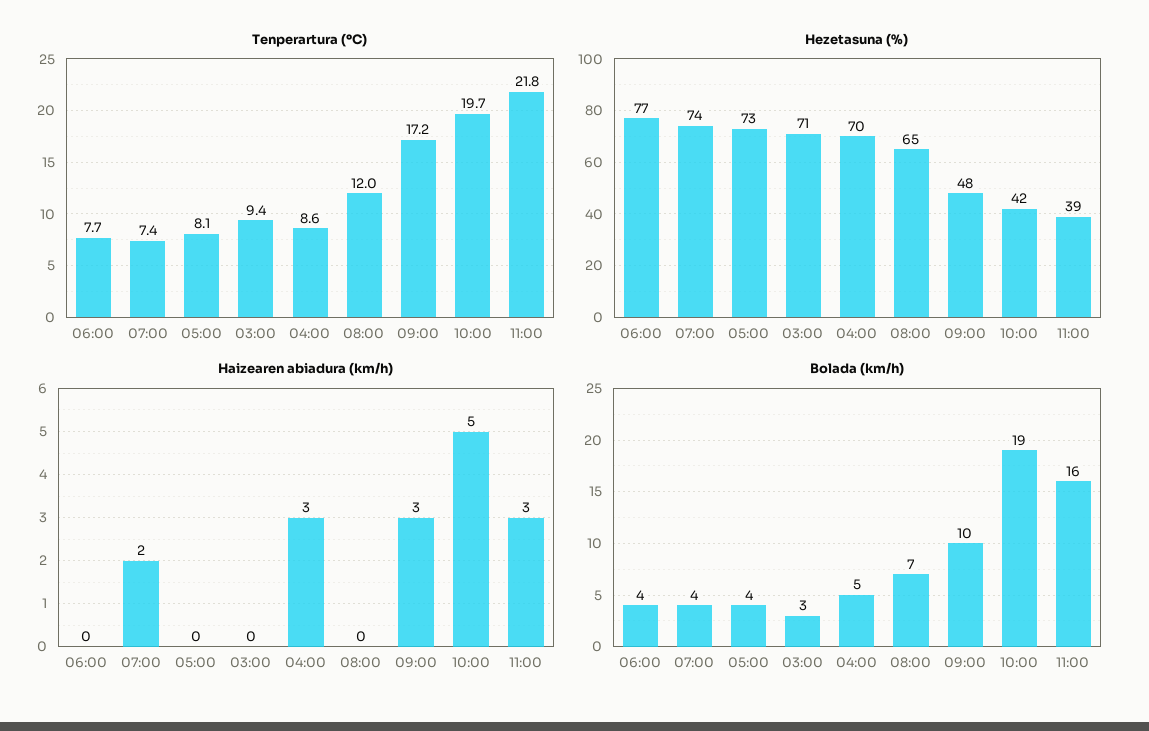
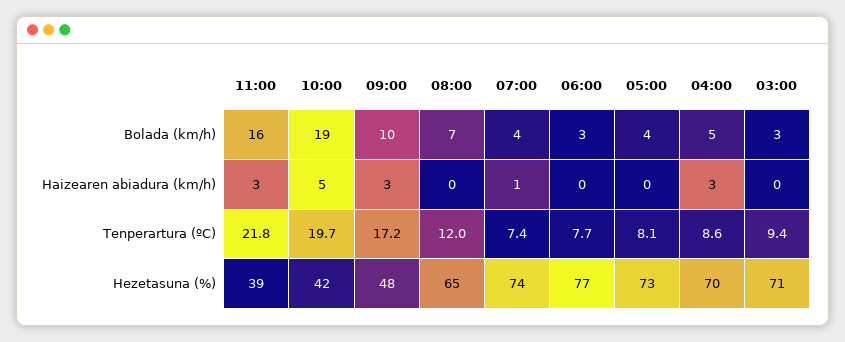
Haizearen abiadura (km/h), 07:00: 2 -> 1
Bolada (km/h), 06:00: 4 -> 3

